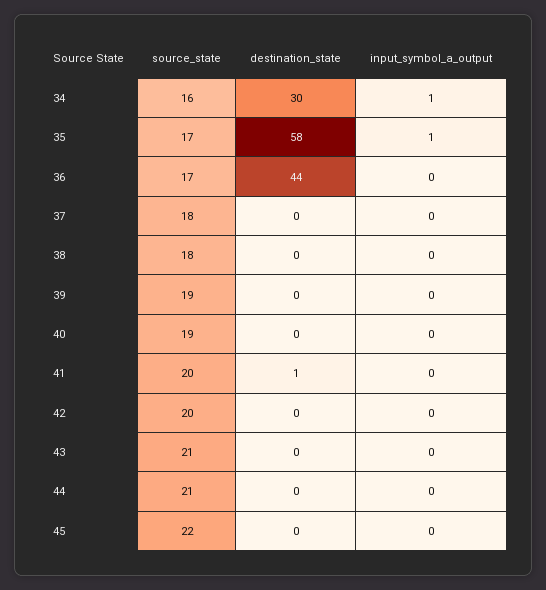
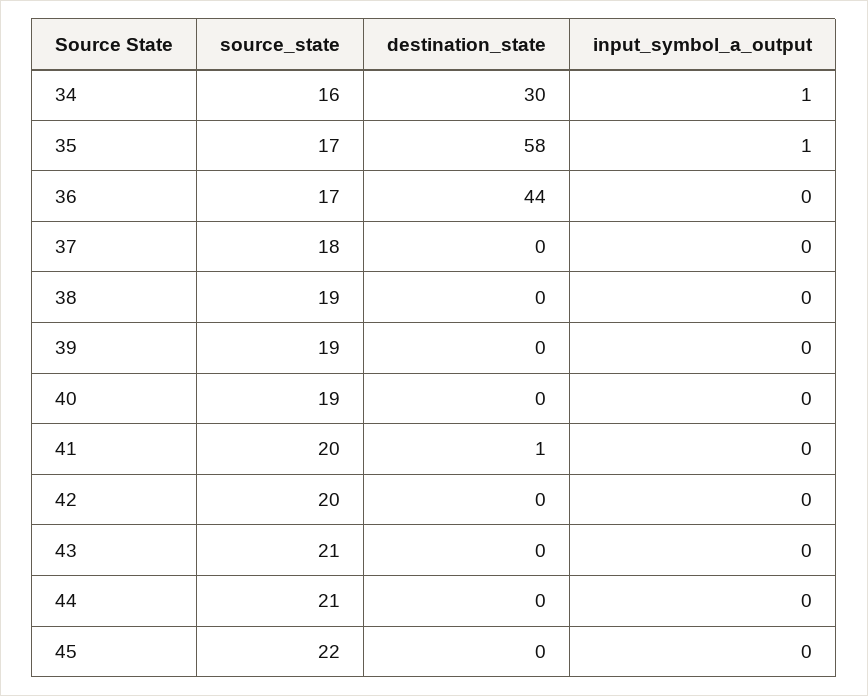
source_state, 38: 18 -> 19

